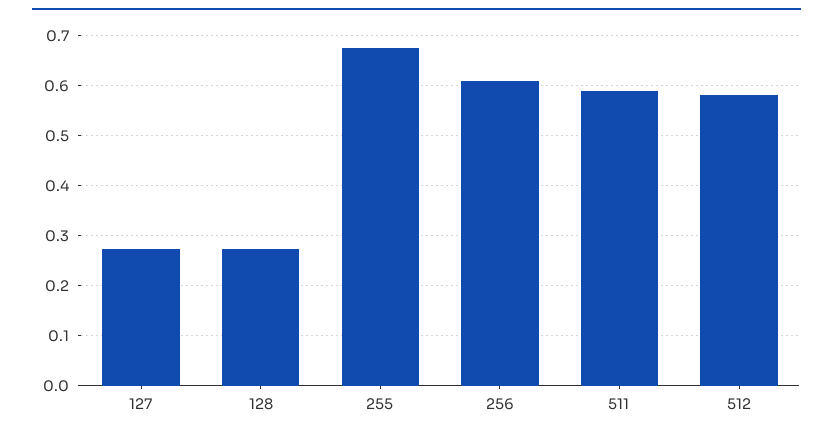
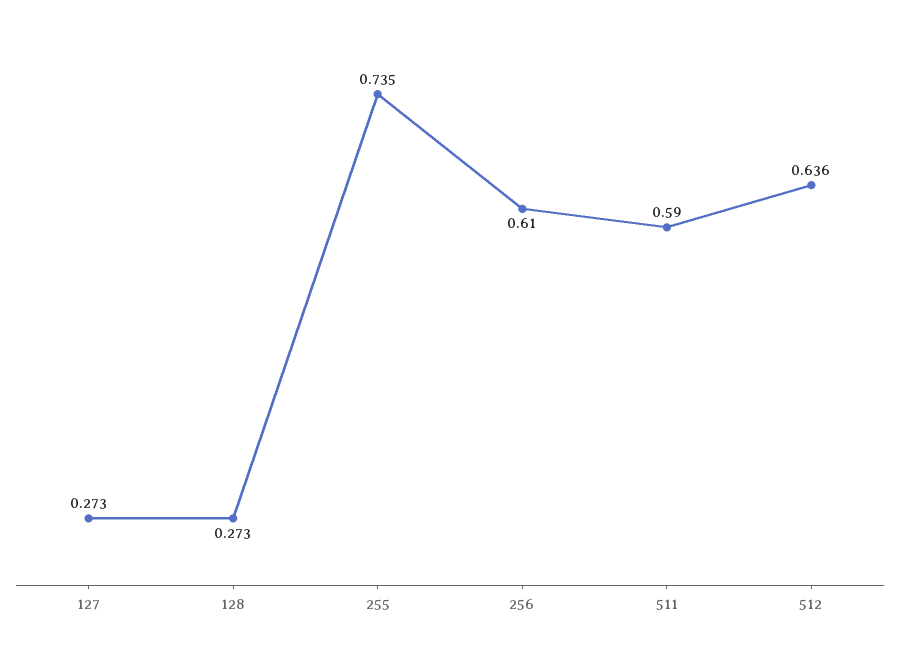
255: 0.68 -> 0.735
512: 0.58 -> 0.636

